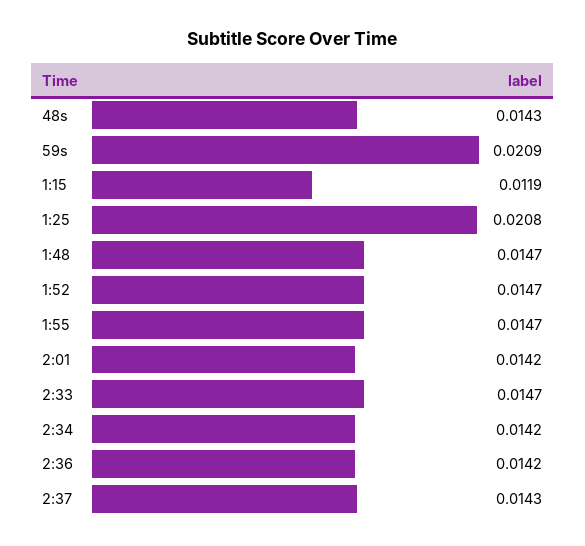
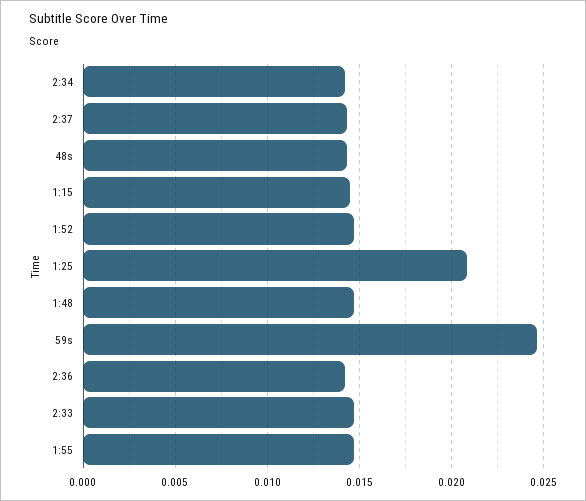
59s: 0.0209 -> 0.0245
1:15: 0.0119 -> 0.0145
2:01: 0.0142 -> none

